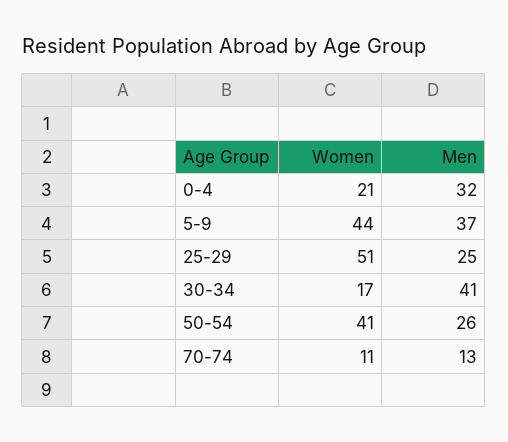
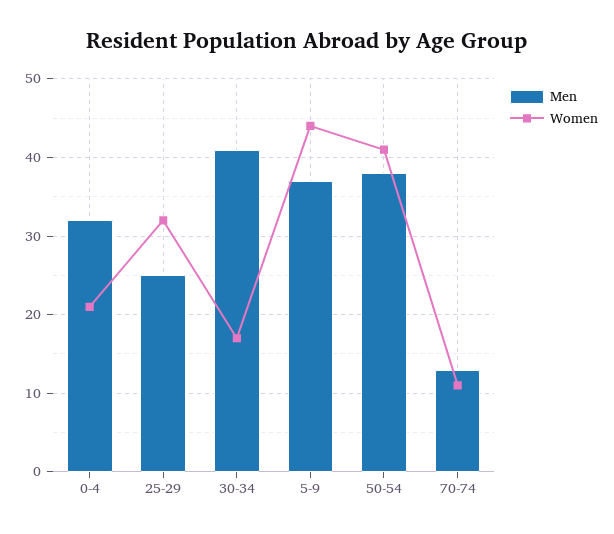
Women, 25-29: 51 -> 32
Men, 50-54: 26 -> 38

